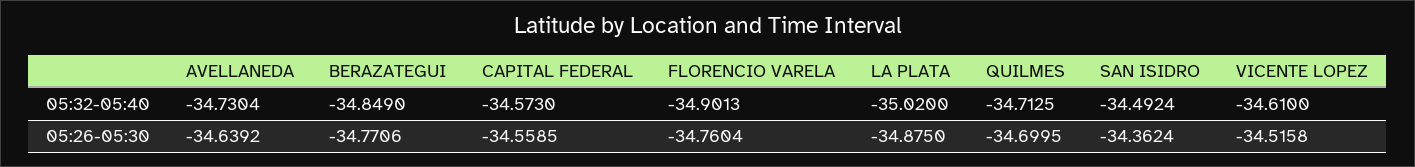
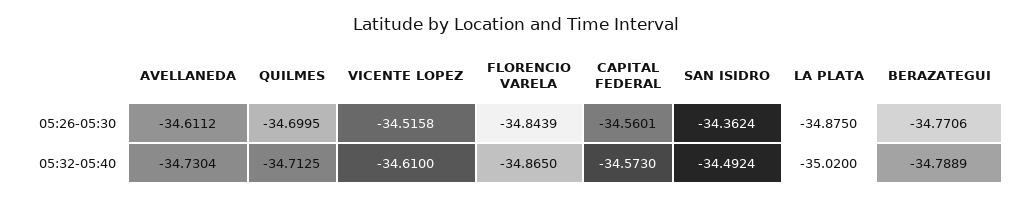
BERAZATEGUI, 05:32-05:40: -34.849 -> -34.7889
FLORENCIO VARELA, 05:32-05:40: -34.9013 -> -34.865
AVELLANEDA, 05:26-05:30: -34.6392 -> -34.6112
CAPITAL FEDERAL, 05:26-05:30: -34.5585 -> -34.5601
FLORENCIO VARELA, 05:26-05:30: -34.7604 -> -34.8439

